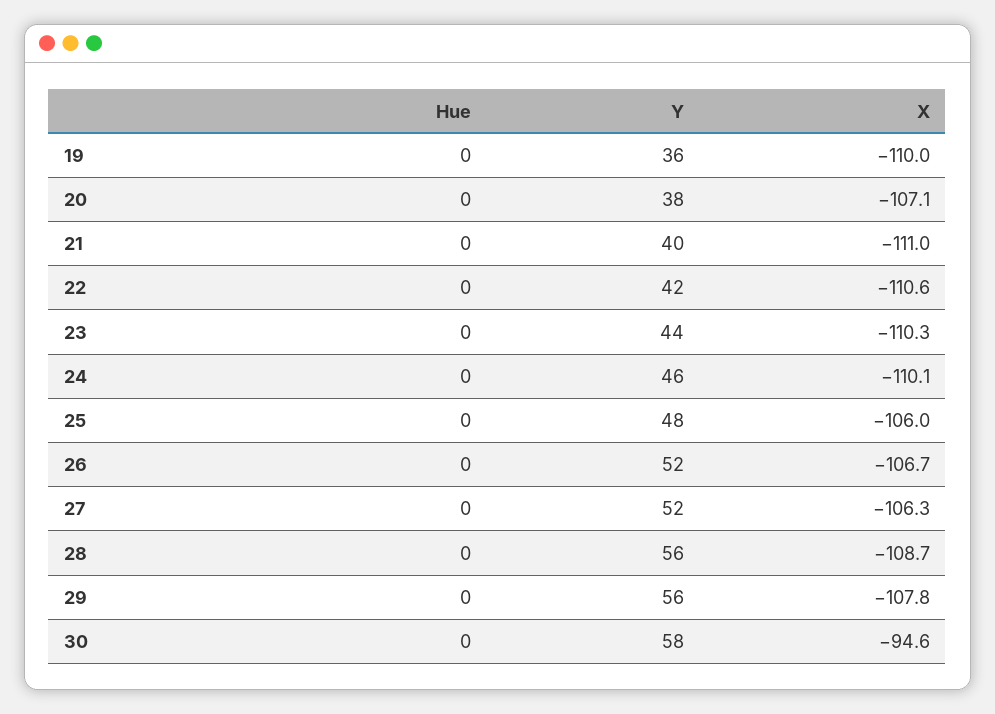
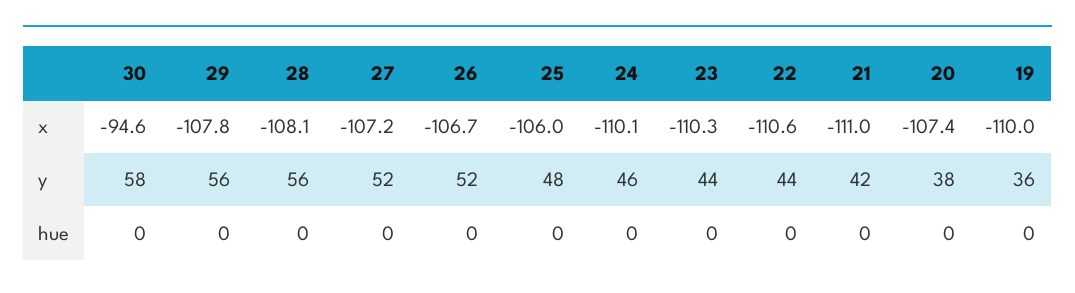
X, 20: -107.1 -> -107.4
Y, 21: 40 -> 42
Y, 22: 42 -> 44
X, 27: -106.3 -> -107.2
X, 28: -108.7 -> -108.1

